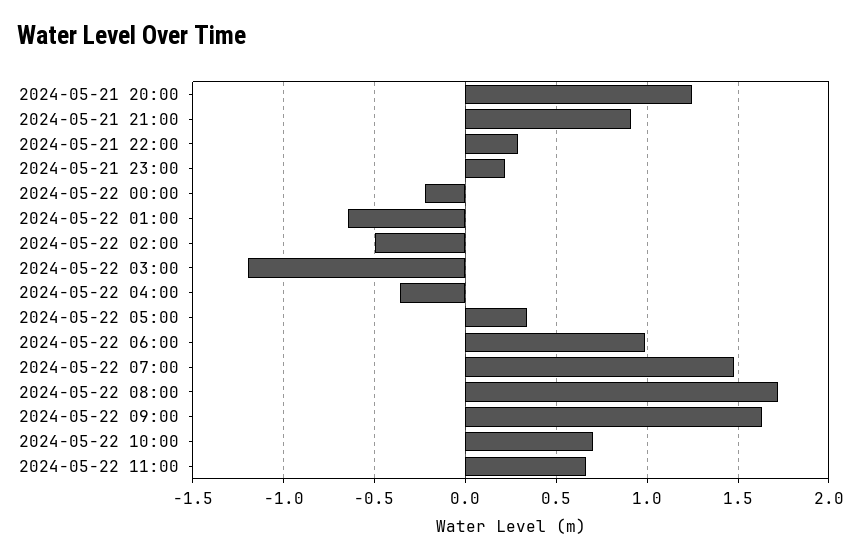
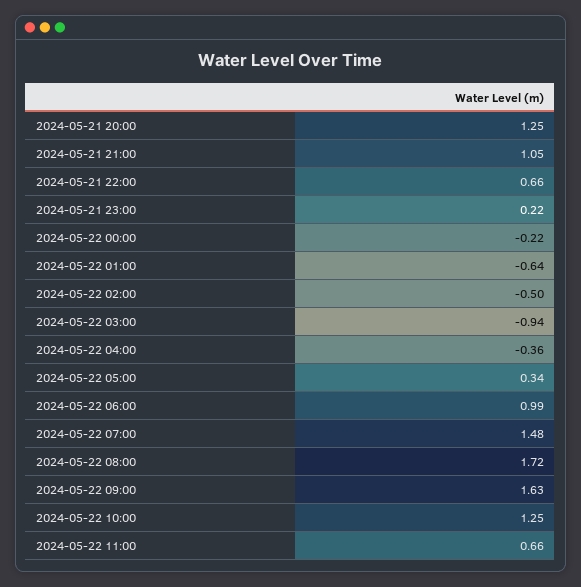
2024-05-21 21:00: 0.9 -> 1.05
2024-05-21 22:00: 0.3 -> 0.66
2024-05-22 03:00: -1.2 -> -0.94
2024-05-22 10:00: 0.7 -> 1.25

